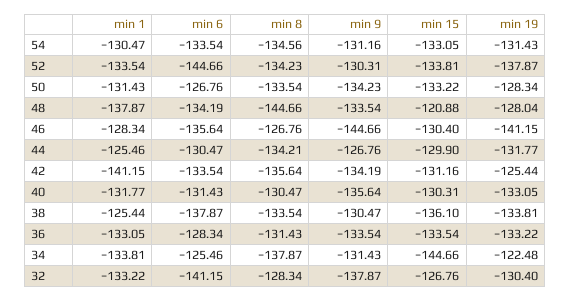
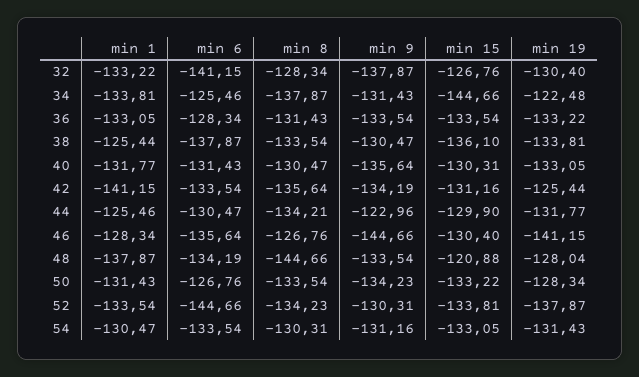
min 8, 54: -134.56 -> -130.31
min 9, 44: -126.76 -> -122.96

